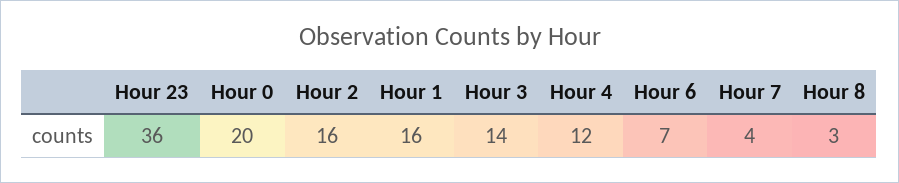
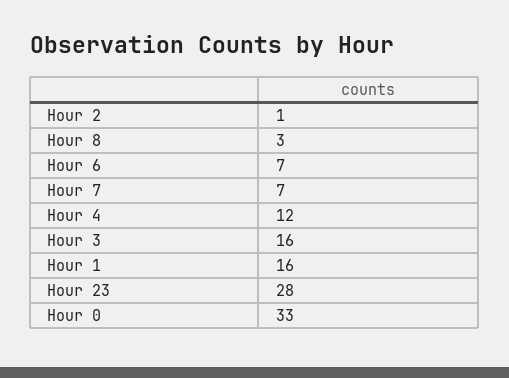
Hour 23: 36 -> 28
Hour 0: 20 -> 33
Hour 2: 16 -> 1
Hour 3: 14 -> 16
Hour 7: 4 -> 7

